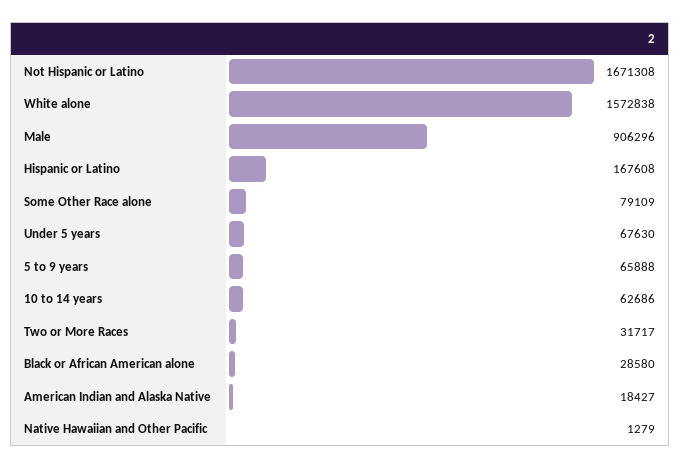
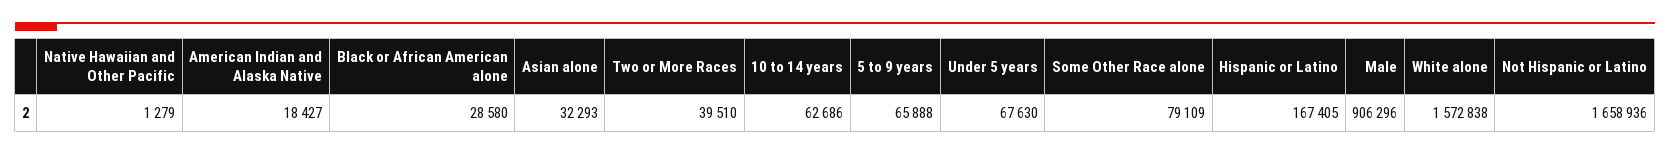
Not Hispanic or Latino: 1671308 -> 1658936
Hispanic or Latino: 167608 -> 167405
Two or More Races: 31717 -> 39510
Asian alone: none -> 32293

